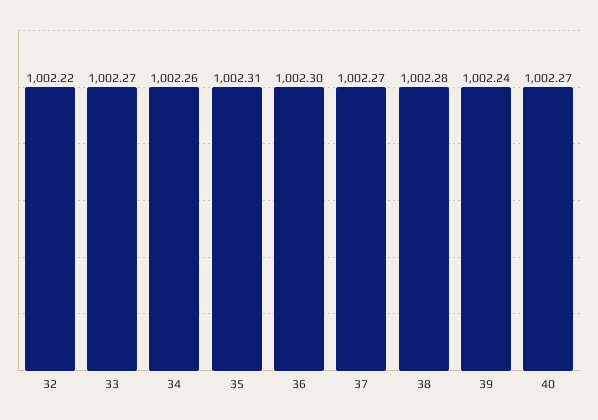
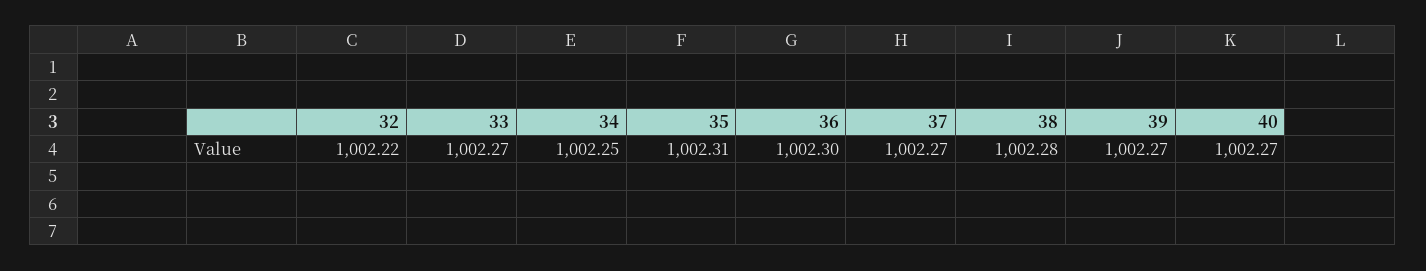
34: 1002.26 -> 1002.25
39: 1002.24 -> 1002.27

